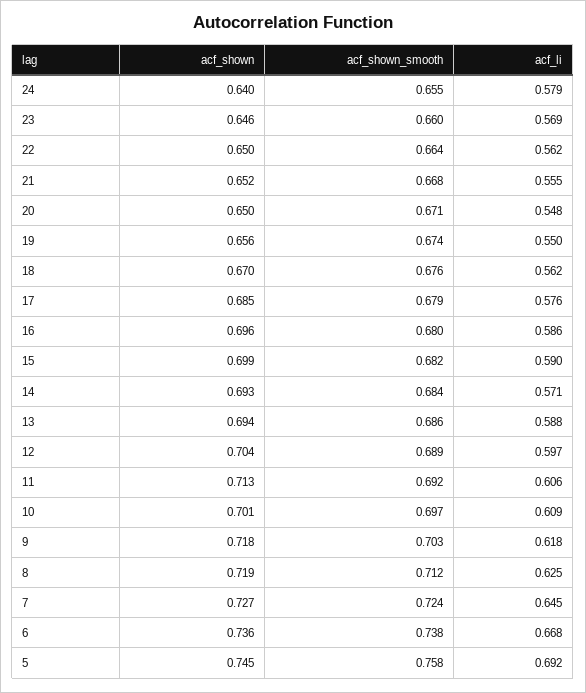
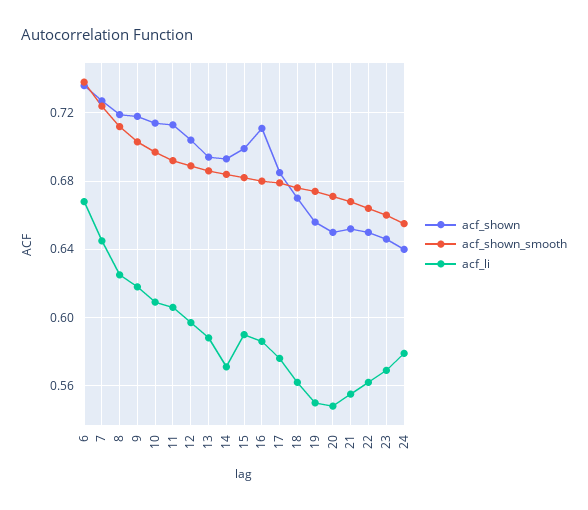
acf_shown, 16: 0.696 -> 0.71
acf_shown, 10: 0.701 -> 0.715
acf_shown, 5: 0.745 -> none
acf_shown_smooth, 5: 0.758 -> none
acf_li, 5: 0.692 -> none

